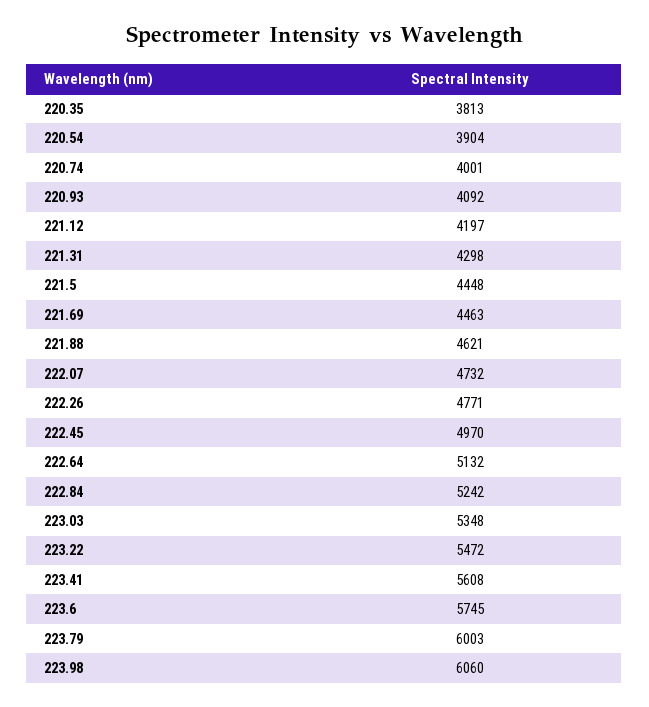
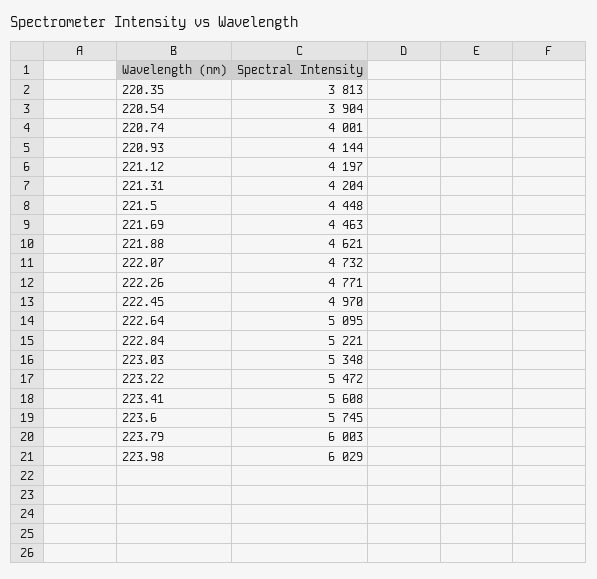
220.93: 4092 -> 4144
221.31: 4298 -> 4204
222.64: 5132 -> 5095
222.84: 5242 -> 5221
223.98: 6060 -> 6029

